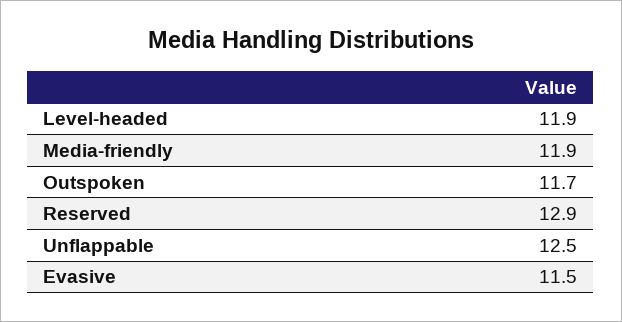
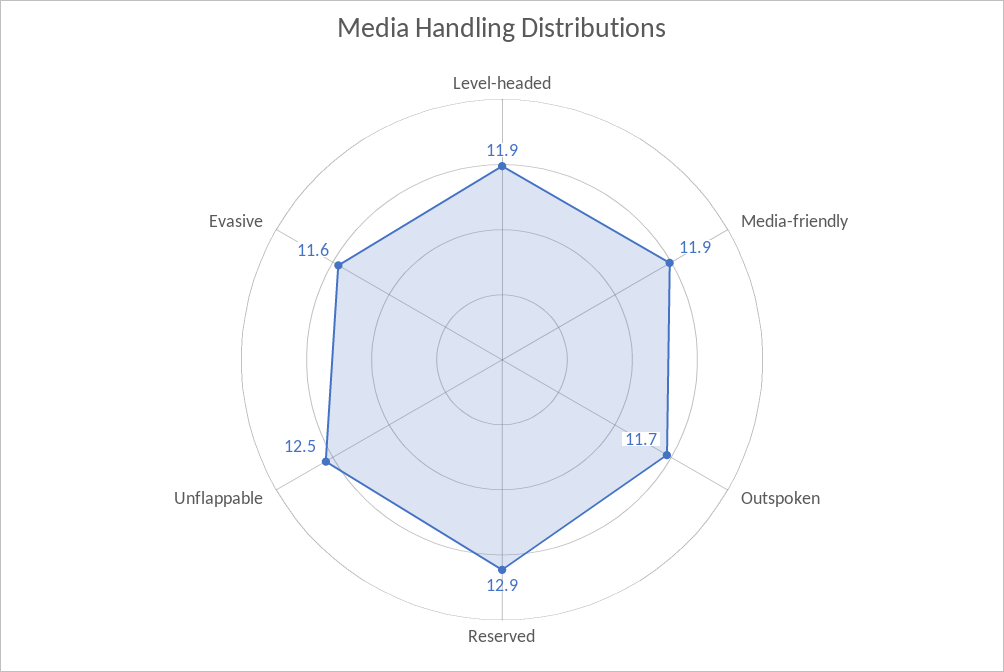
Evasive: 11.5 -> 11.6

